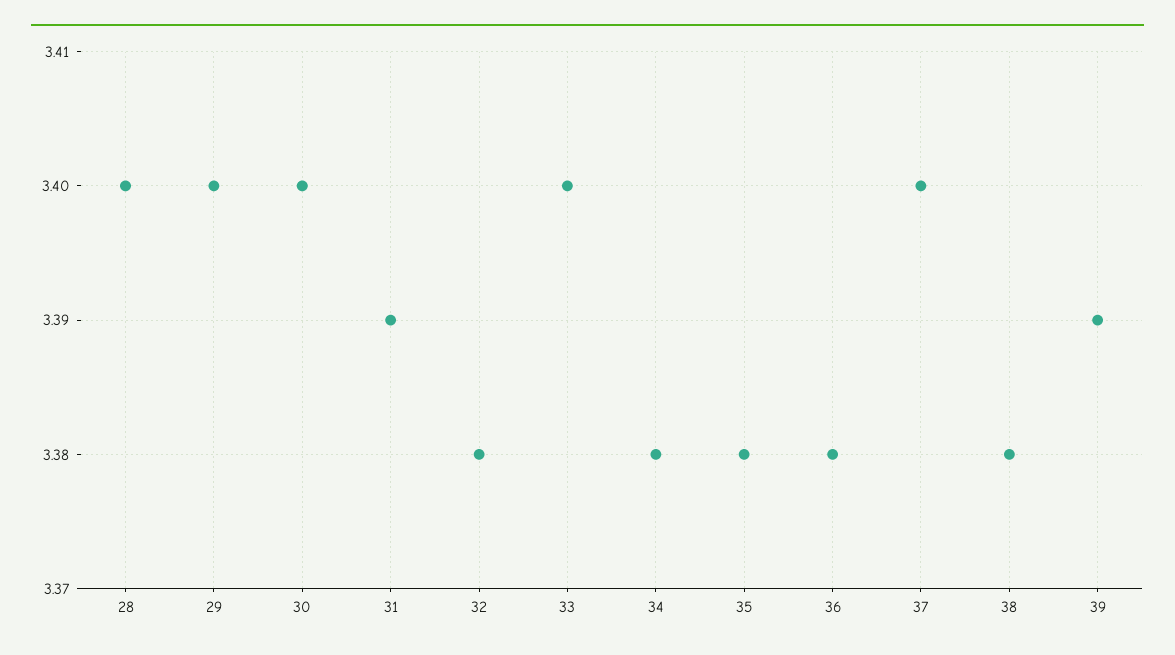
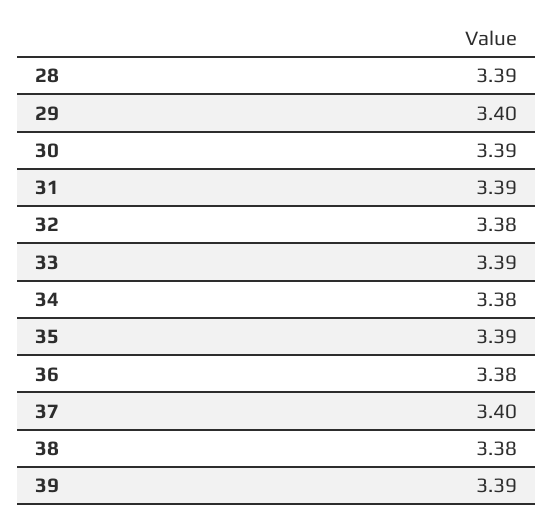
28: 3.4 -> 3.39
30: 3.4 -> 3.39
33: 3.4 -> 3.39
35: 3.38 -> 3.39

